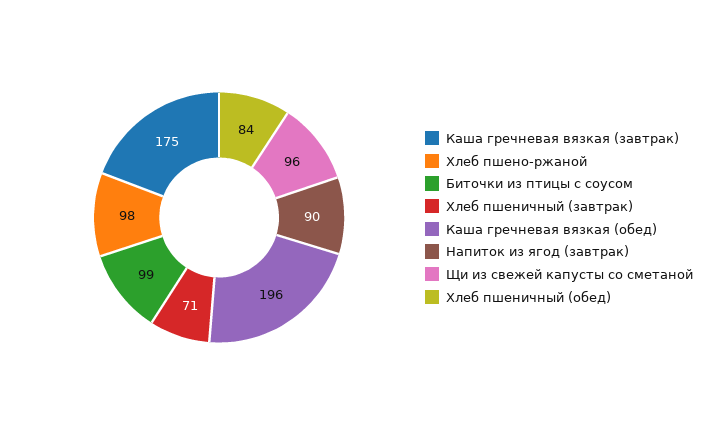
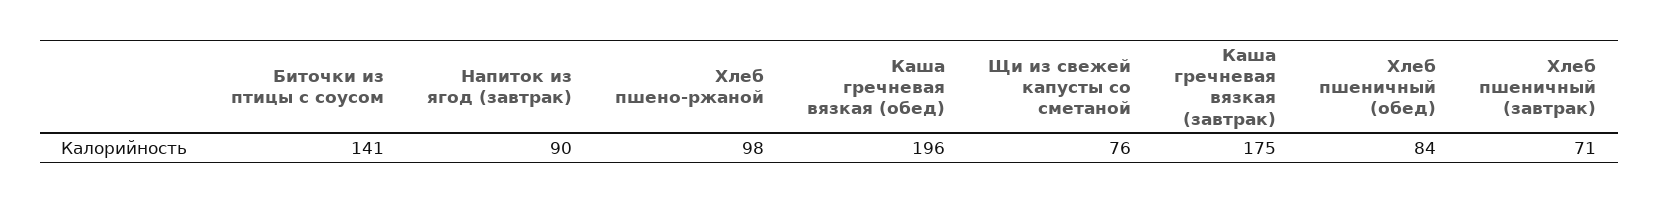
Биточки из птицы с соусом: 99 -> 141
Щи из свежей капусты со сметаной: 96 -> 76

